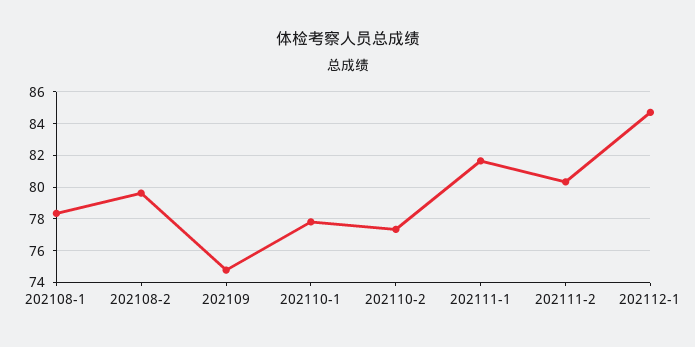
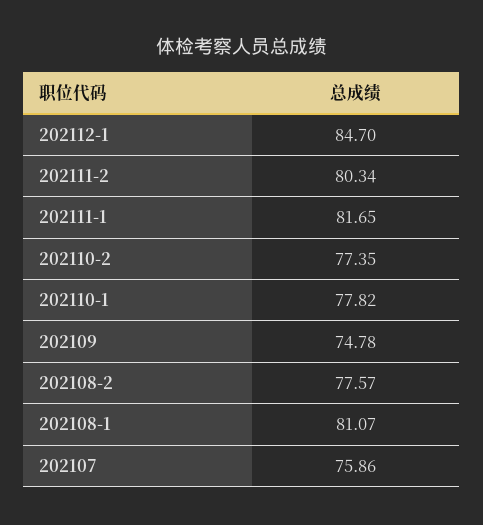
202108-1: 78.5 -> 81.07
202108-2: 79.5 -> 77.57
202107: none -> 75.86

